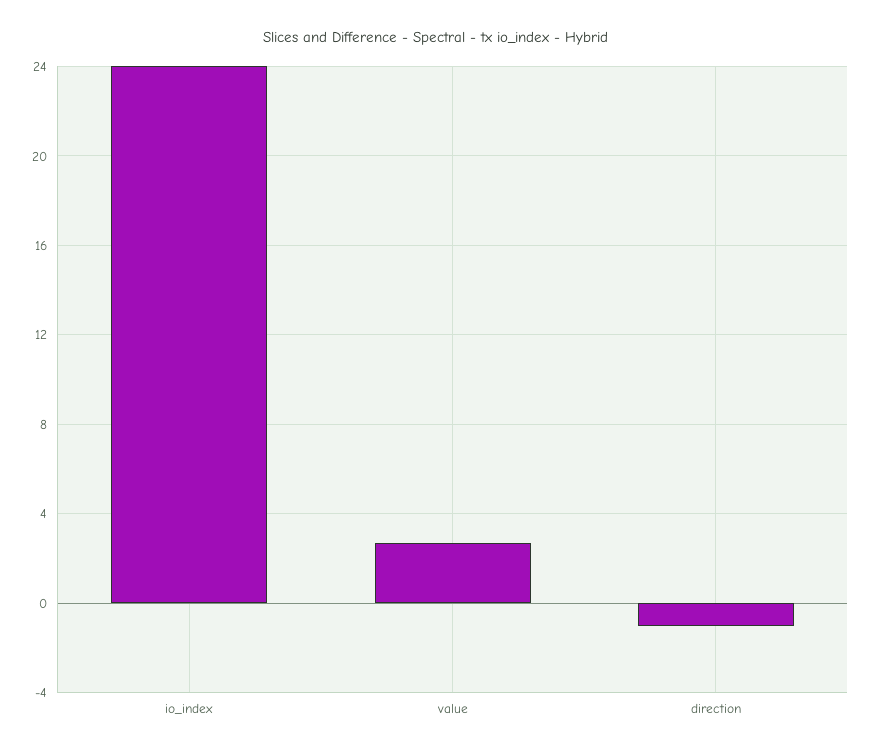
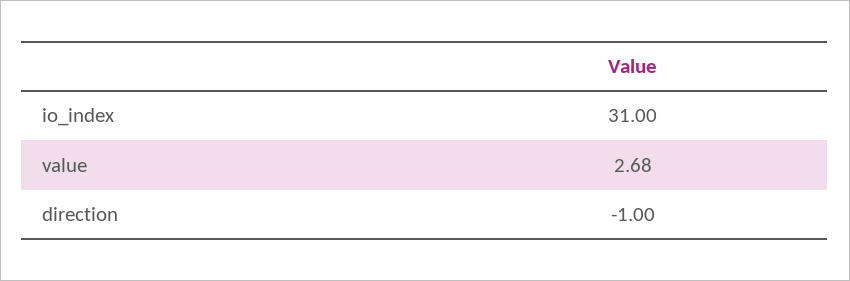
io_index: 24 -> 31

